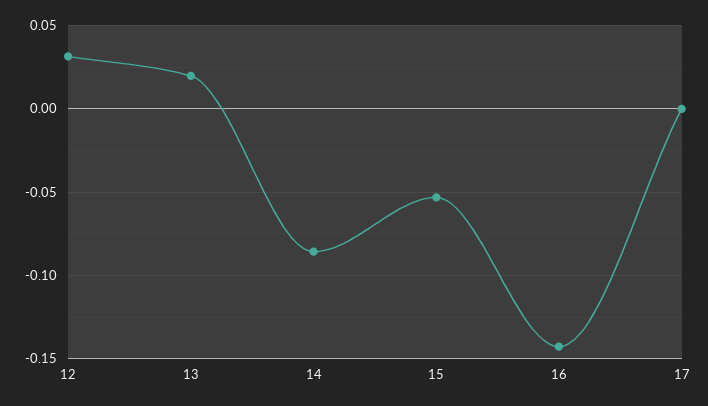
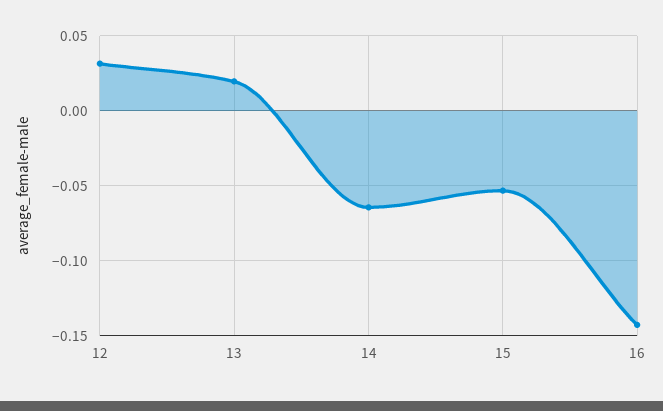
14: -0.085 -> -0.065
17: 0 -> none

